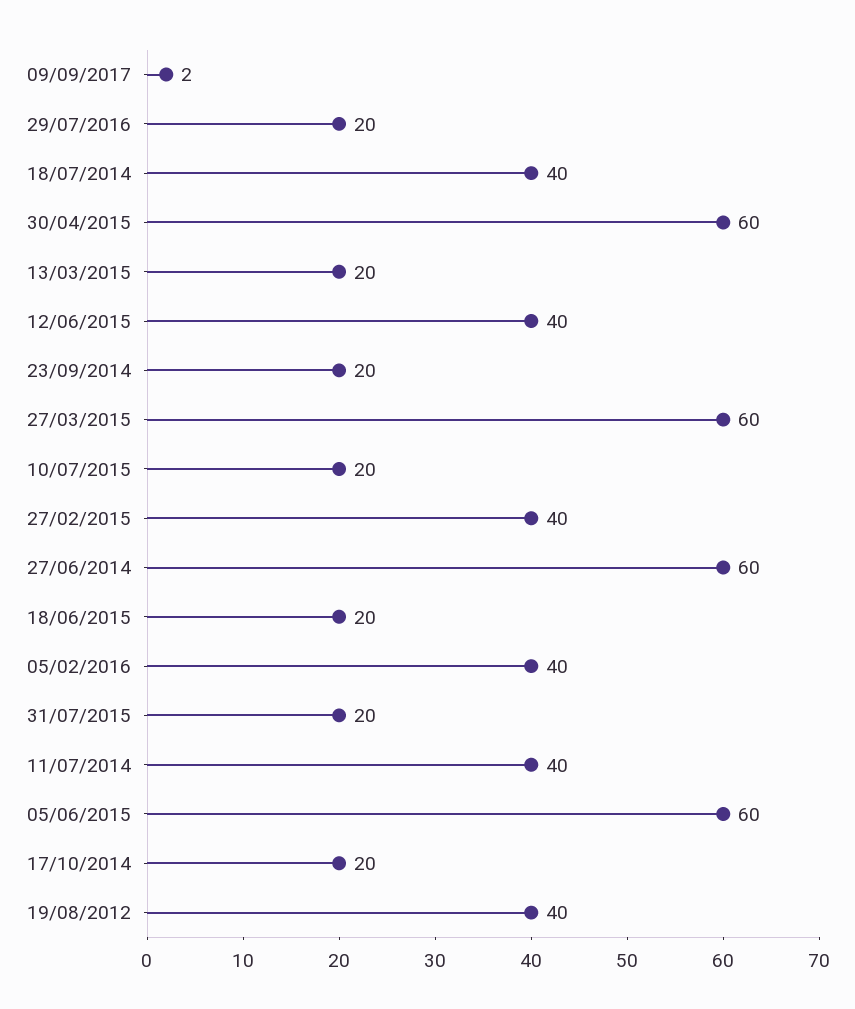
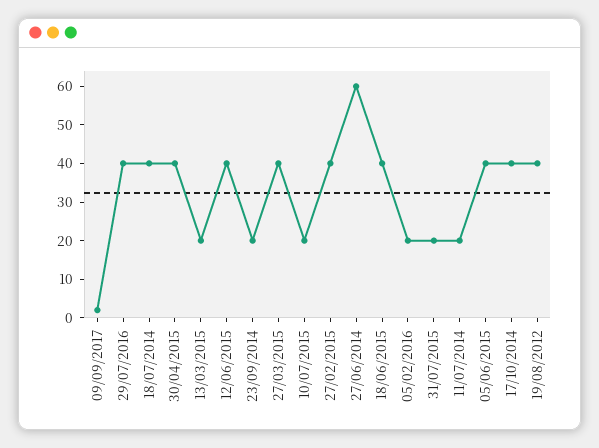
29/07/2016: 20 -> 40
30/04/2015: 60 -> 40
27/03/2015: 60 -> 40
18/06/2015: 20 -> 40
05/02/2016: 40 -> 20
11/07/2014: 40 -> 20
05/06/2015: 60 -> 40
17/10/2014: 20 -> 40

